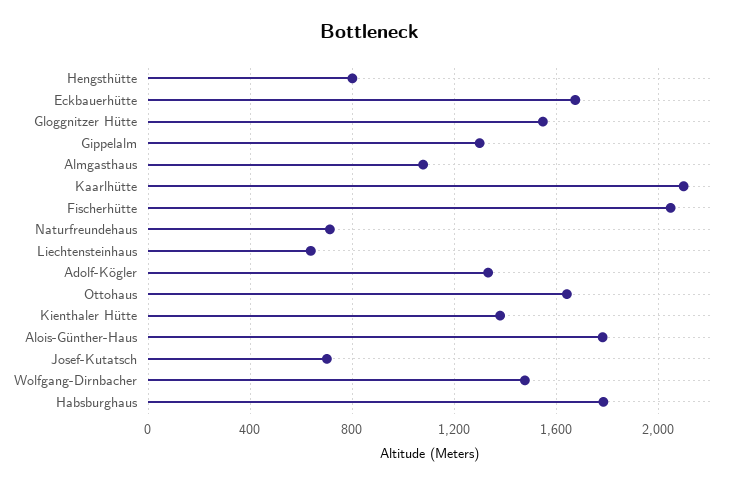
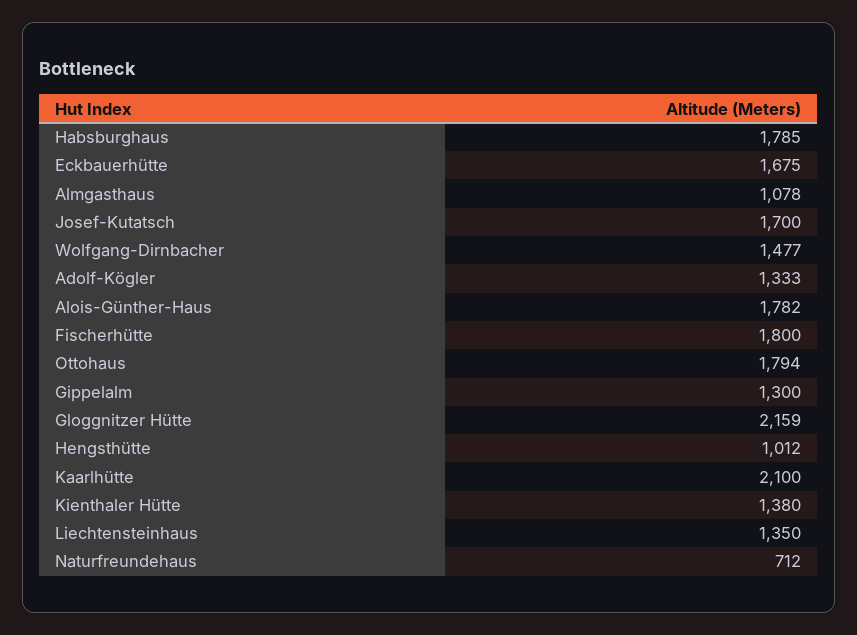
Hengsthütte: 800 -> 1012
Gloggnitzer Hütte: 1550 -> 2159
Fischerhütte: 2050 -> 1800
Liechtensteinhaus: 650 -> 1350
Ottohaus: 1650 -> 1794
Josef-Kutatsch: 700 -> 1700

